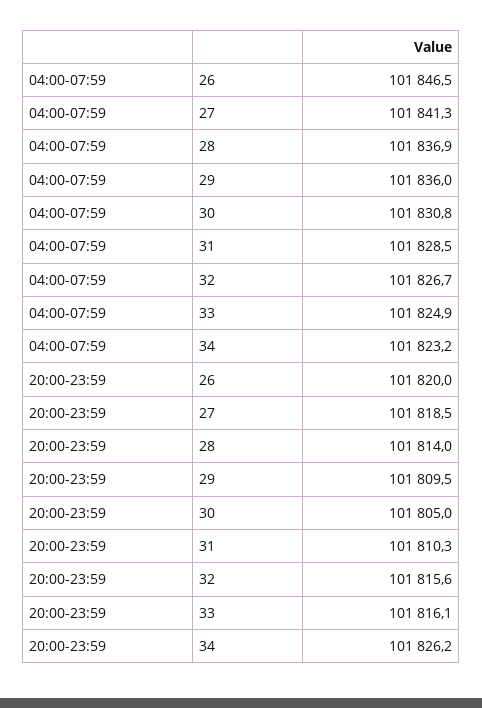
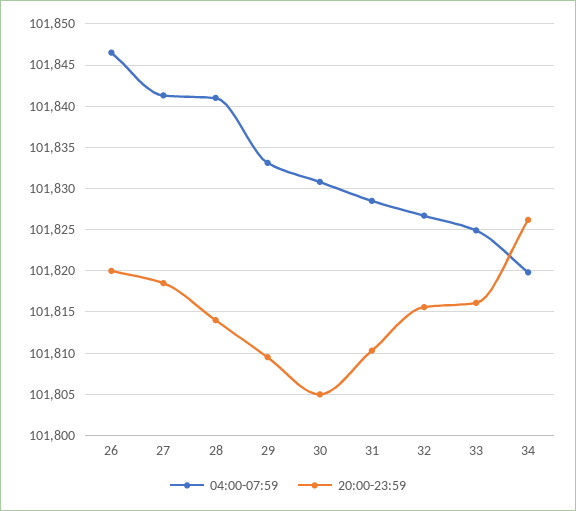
04:00-07:59, 28: 101836.9 -> 101841
04:00-07:59, 29: 101836 -> 101833
04:00-07:59, 34: 101823.2 -> 101820

